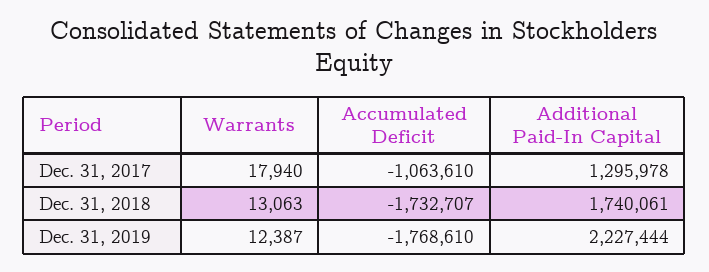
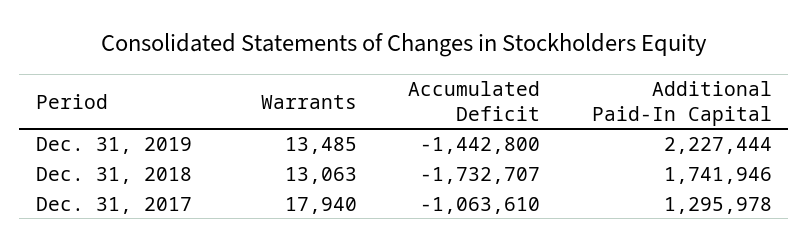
Additional Paid-In Capital, Dec. 31, 2018: 1740061 -> 1741946
Warrants, Dec. 31, 2019: 12387 -> 13485
Accumulated Deficit, Dec. 31, 2019: -1768610 -> -1442800

